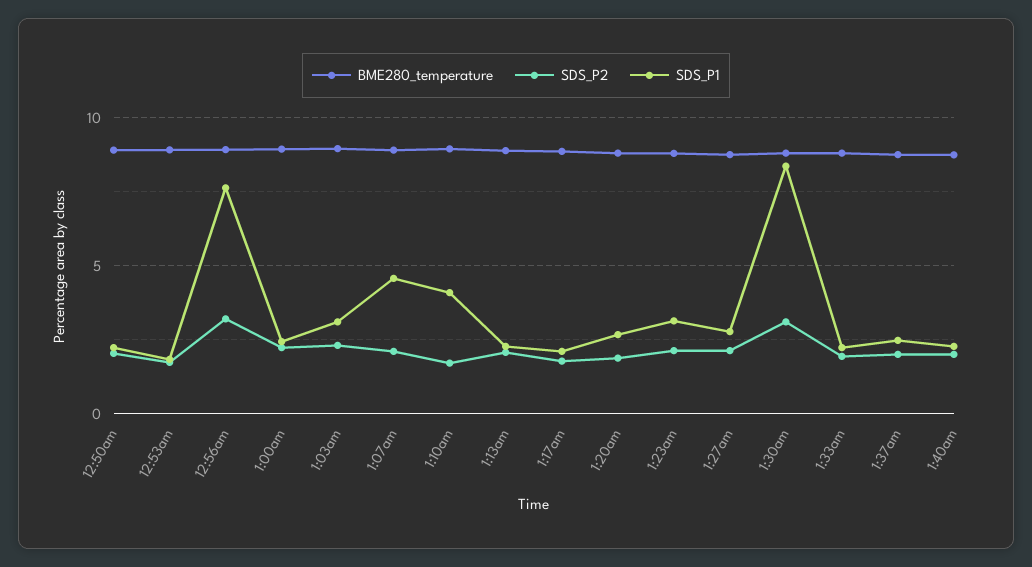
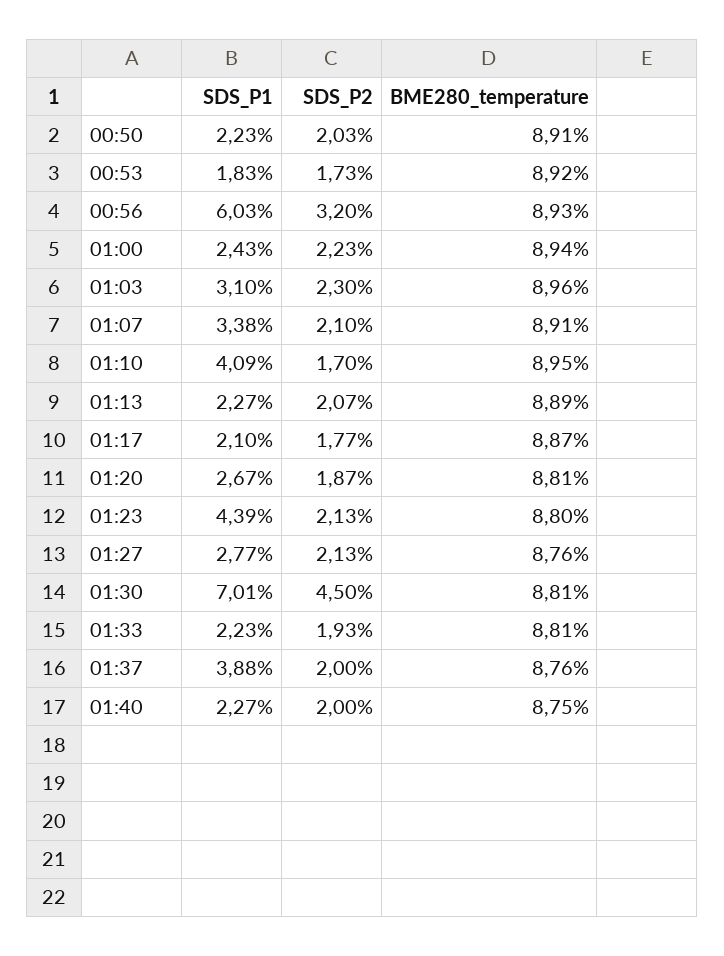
SDS_P1, 12:56am: 7.5 -> 6.03
SDS_P1, 1:07am: 4.5 -> 3.38
SDS_P1, 1:23am: 3 -> 4.39
SDS_P2, 1:30am: 3 -> 4.5
SDS_P1, 1:30am: 8.5 -> 7.01
SDS_P1, 1:37am: 2.5 -> 3.88

